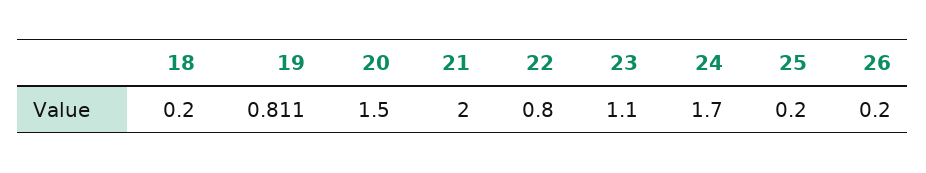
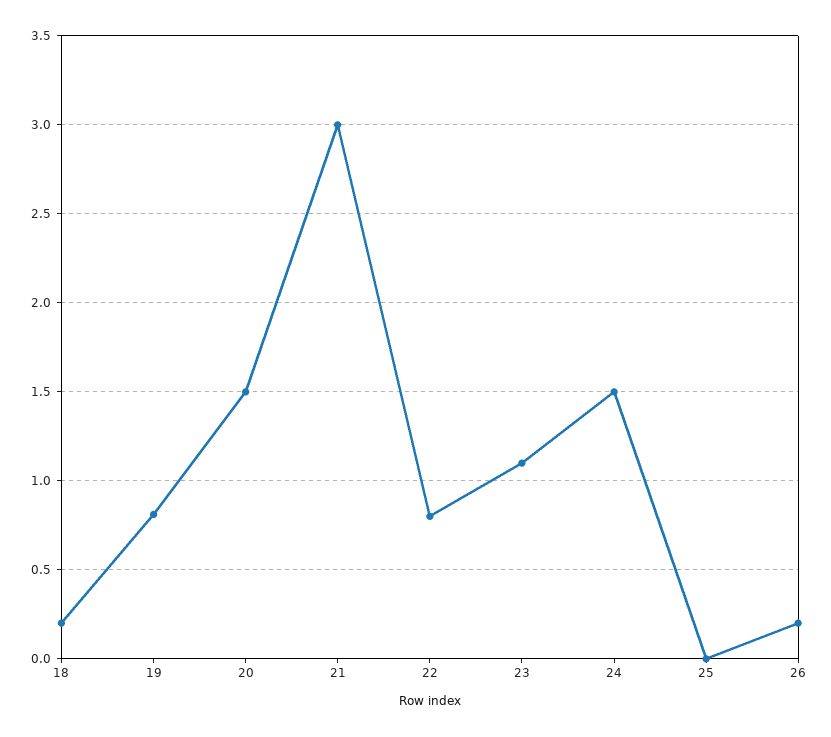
21: 2 -> 3
24: 1.7 -> 1.5
25: 0.2 -> 0

